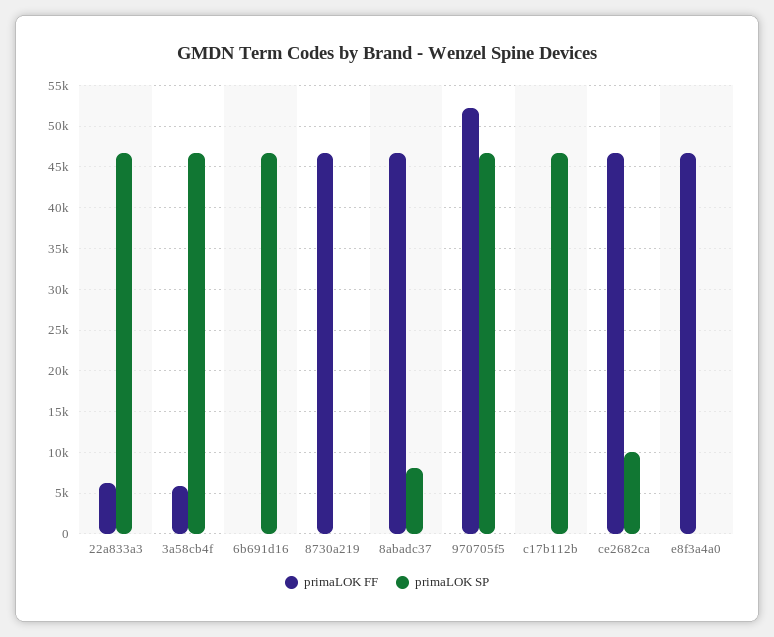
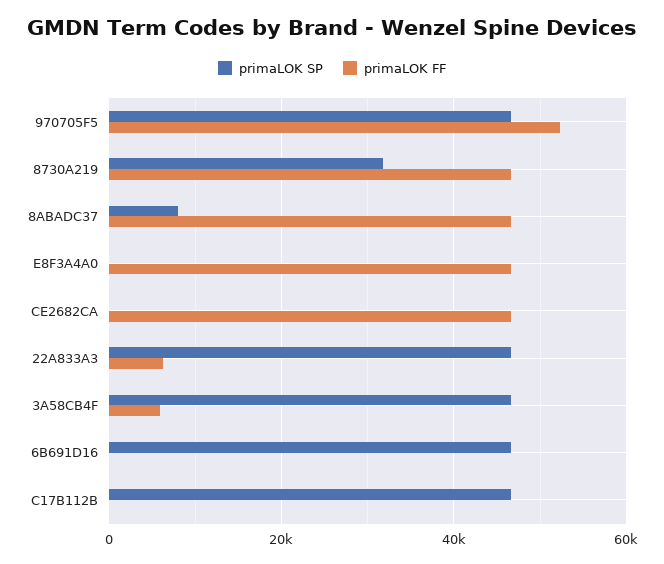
primaLOK SP, 8730a219: 0 -> 32000
primaLOK SP, ce2682ca: 10000 -> 0

